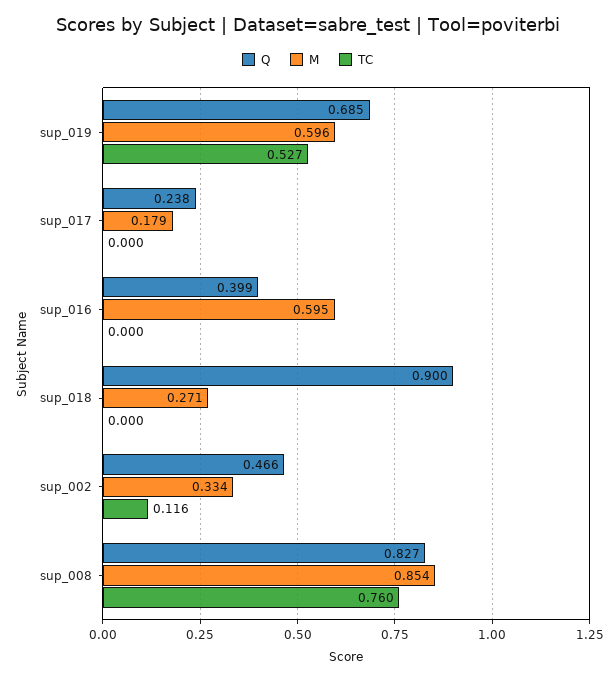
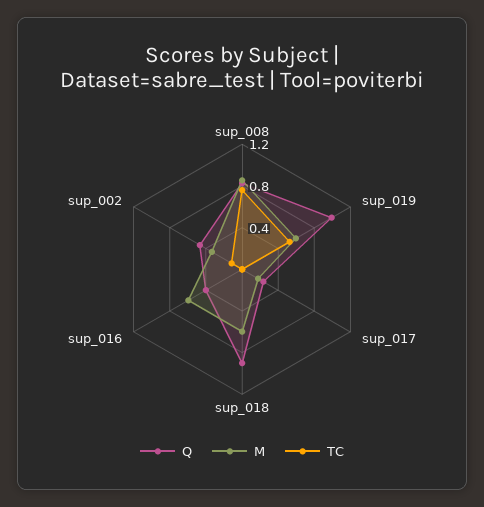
Q, sup_019: 0.685 -> 1
M, sup_018: 0.271 -> 0.6

